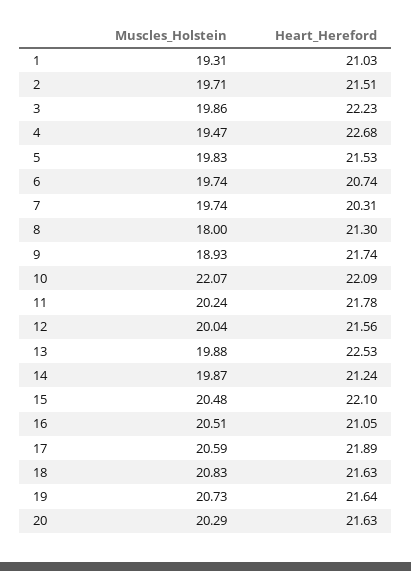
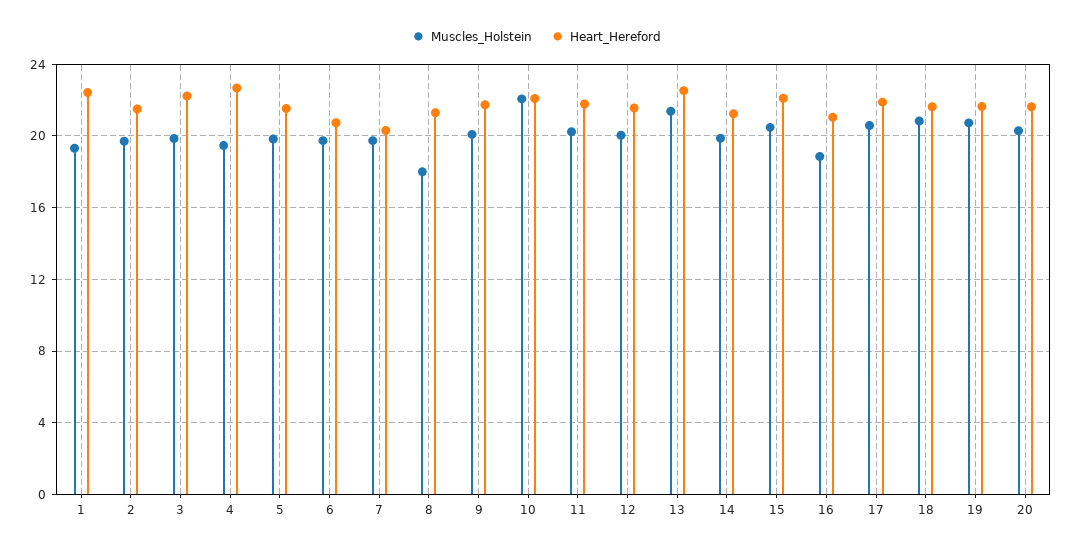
Heart_Hereford, 1: 21.03 -> 22.5
Muscles_Holstein, 9: 18.93 -> 20
Muscles_Holstein, 13: 19.88 -> 21.5
Muscles_Holstein, 16: 20.51 -> 19

